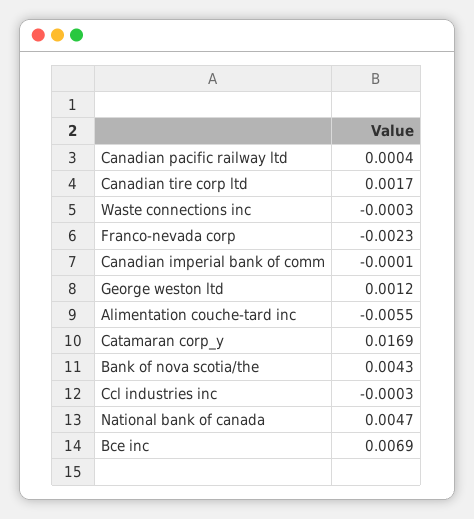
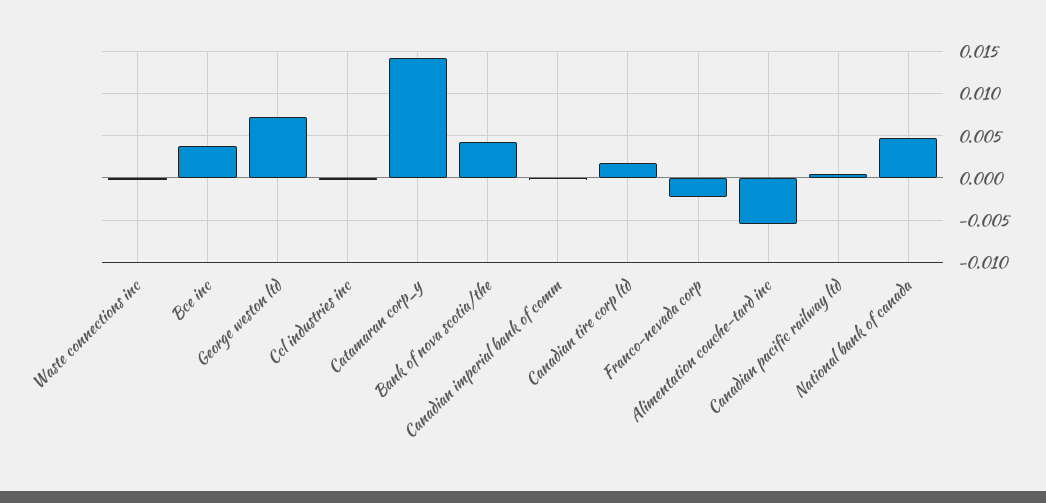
George weston ltd: 0.0012 -> 0.007
Catamaran corp_y: 0.0169 -> 0.014
Bce inc: 0.0069 -> 0.004

